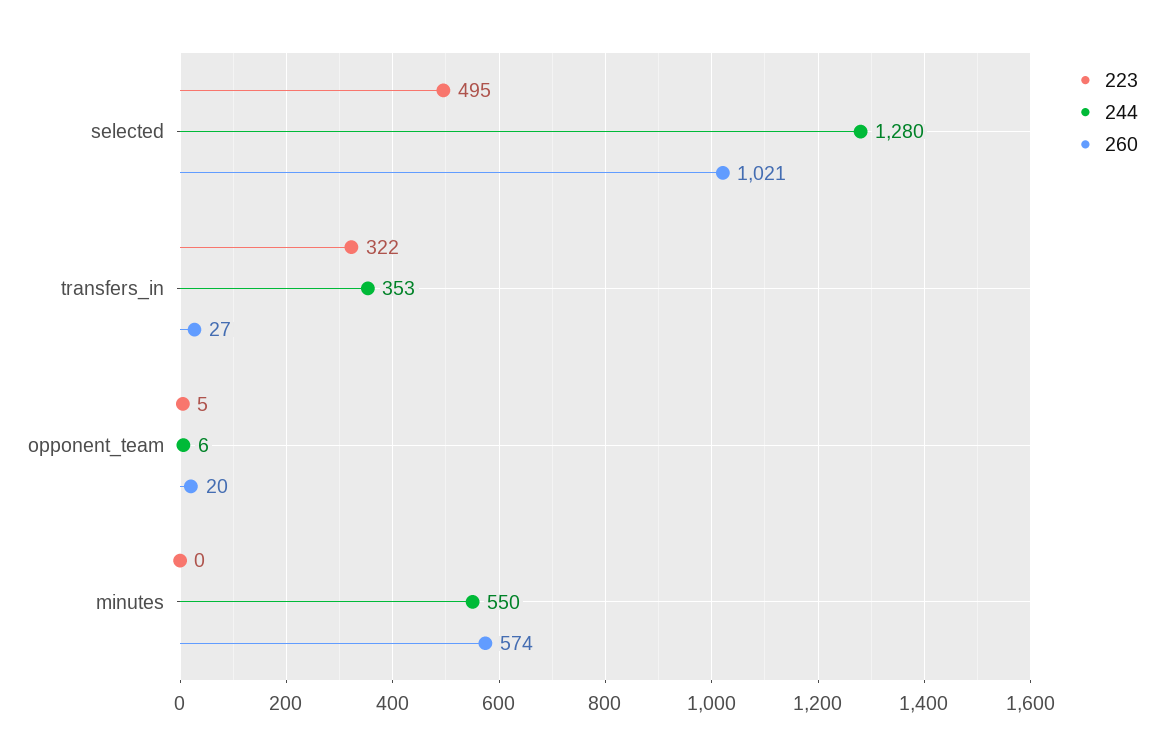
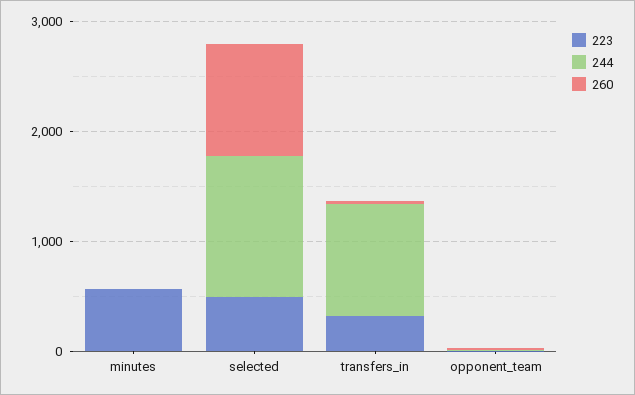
244, transfers_in: 353 -> 1000
223, minutes: 0 -> 600
244, minutes: 550 -> 0
260, minutes: 574 -> 0

